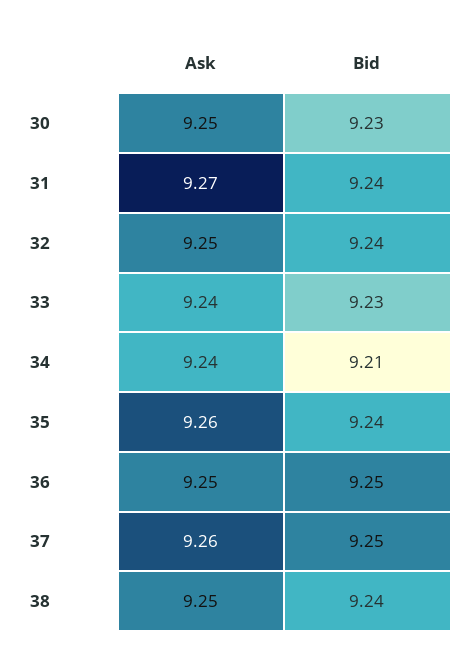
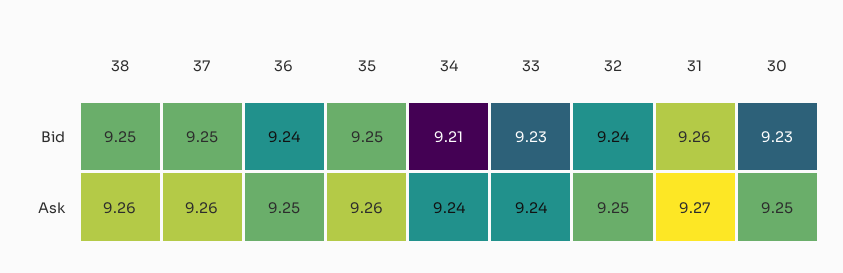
Bid, 31: 9.24 -> 9.26
Bid, 35: 9.24 -> 9.25
Bid, 36: 9.25 -> 9.24
Ask, 38: 9.25 -> 9.26
Bid, 38: 9.24 -> 9.25

